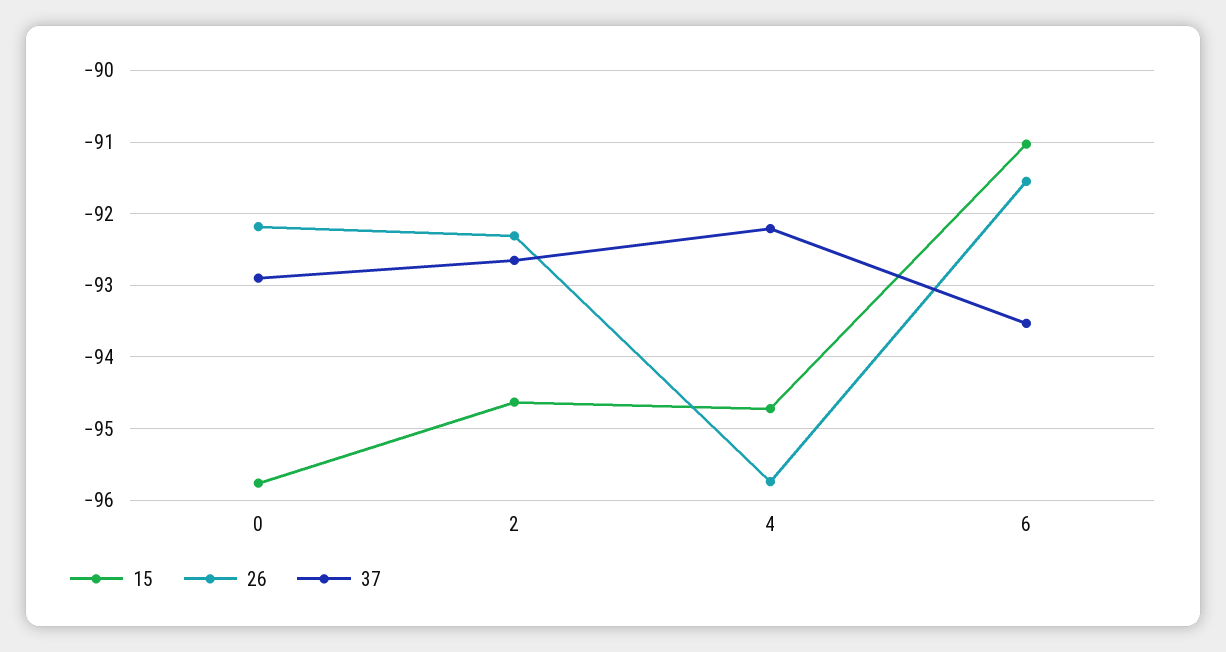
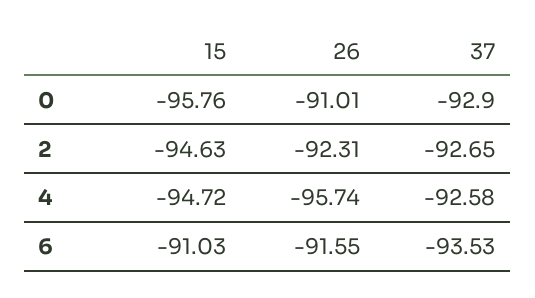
26, 0: -92.2 -> -91.01
37, 4: -92.2 -> -92.58

